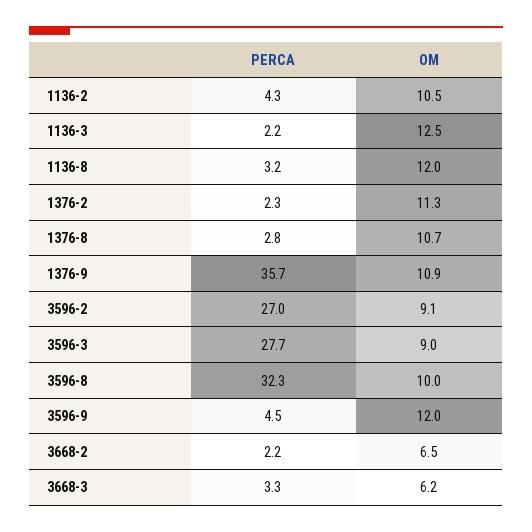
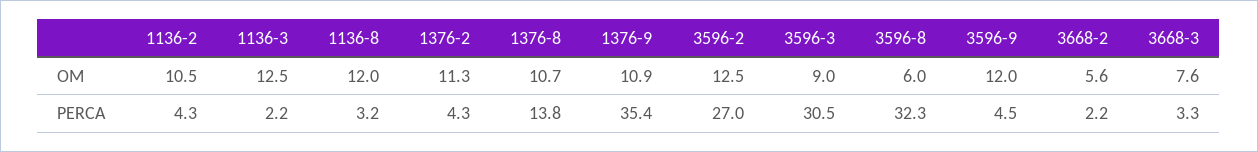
PERCA, 1376-2: 2.3 -> 4.3
PERCA, 1376-8: 2.8 -> 13.8
PERCA, 1376-9: 35.7 -> 35.4
OM, 3596-2: 9.1 -> 12.5
PERCA, 3596-3: 27.7 -> 30.5
OM, 3596-8: 10 -> 6
OM, 3668-2: 6.5 -> 5.6
OM, 3668-3: 6.2 -> 7.6

